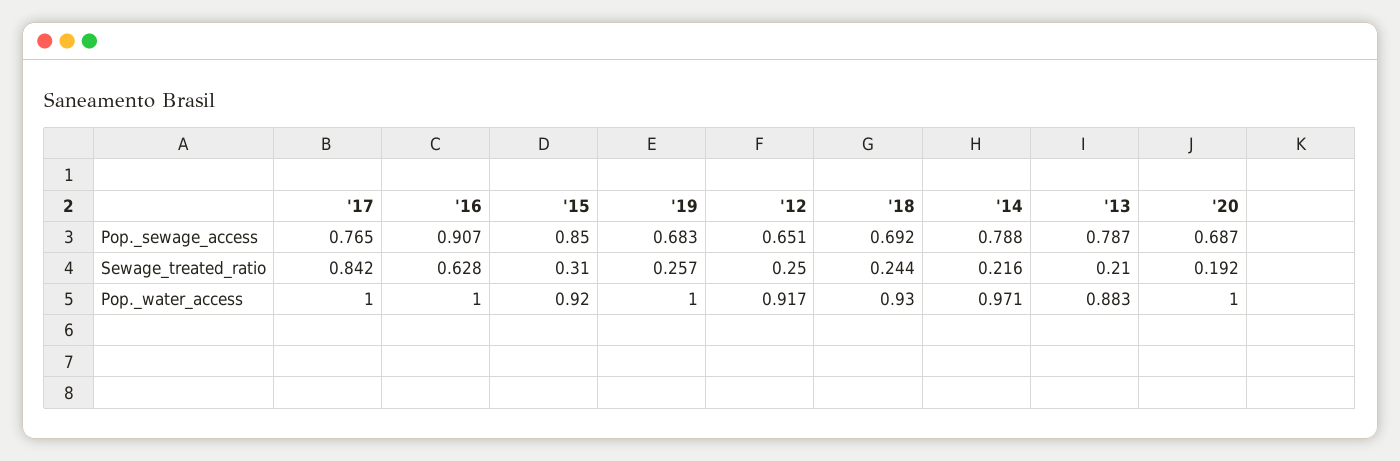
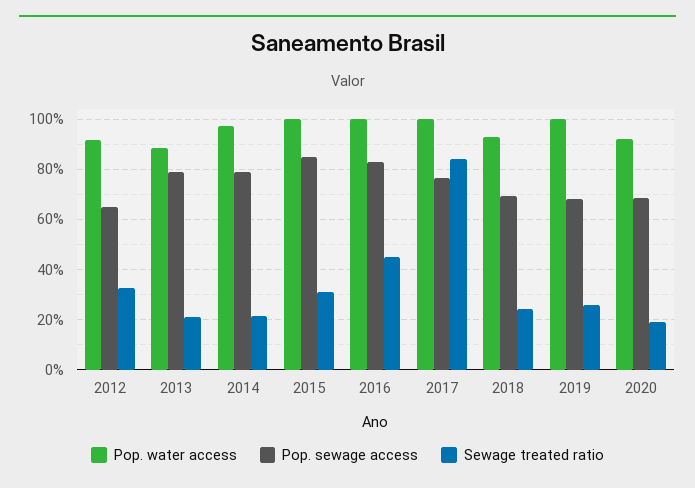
Pop._sewage_access, '16: 0.907 -> 0.825
Sewage_treated_ratio, '16: 0.628 -> 0.45
Sewage_treated_ratio, '12: 0.25 -> 0.325
Pop._water_access, '15: 0.92 -> 1
Pop._water_access, '20: 1 -> 0.925

